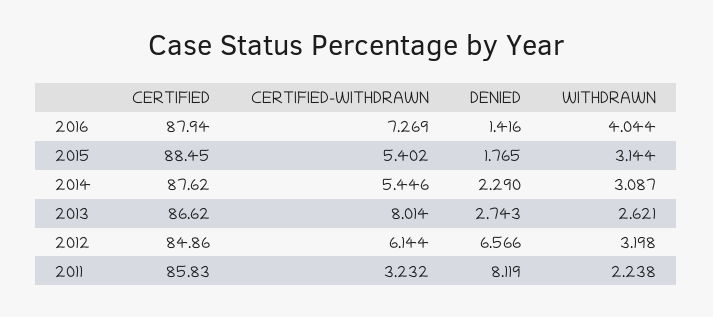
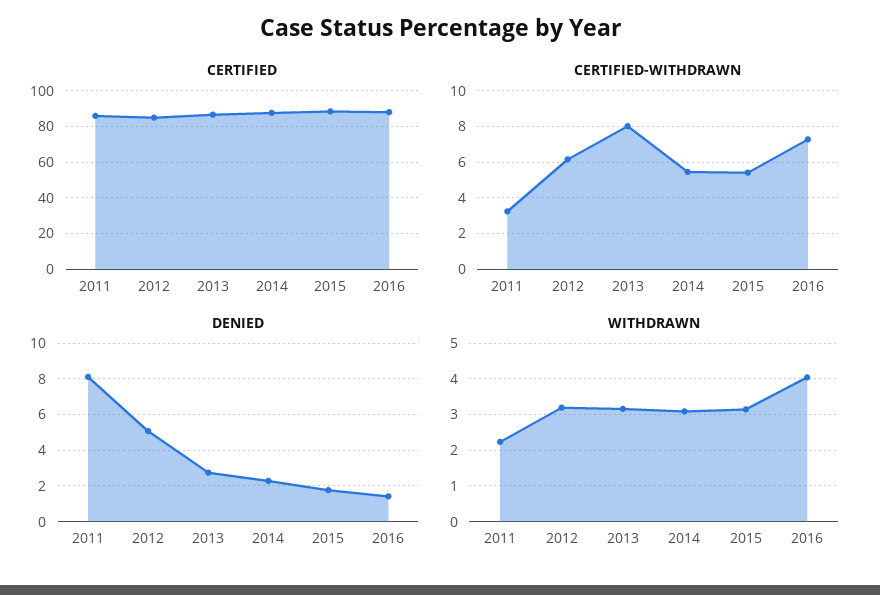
WITHDRAWN, 2013: 2.621 -> 3.2
DENIED, 2012: 6.566 -> 5

